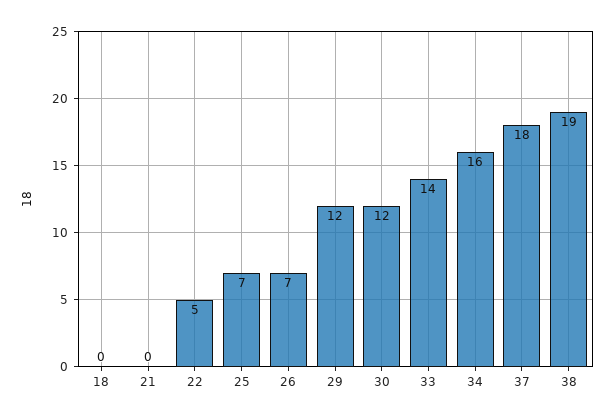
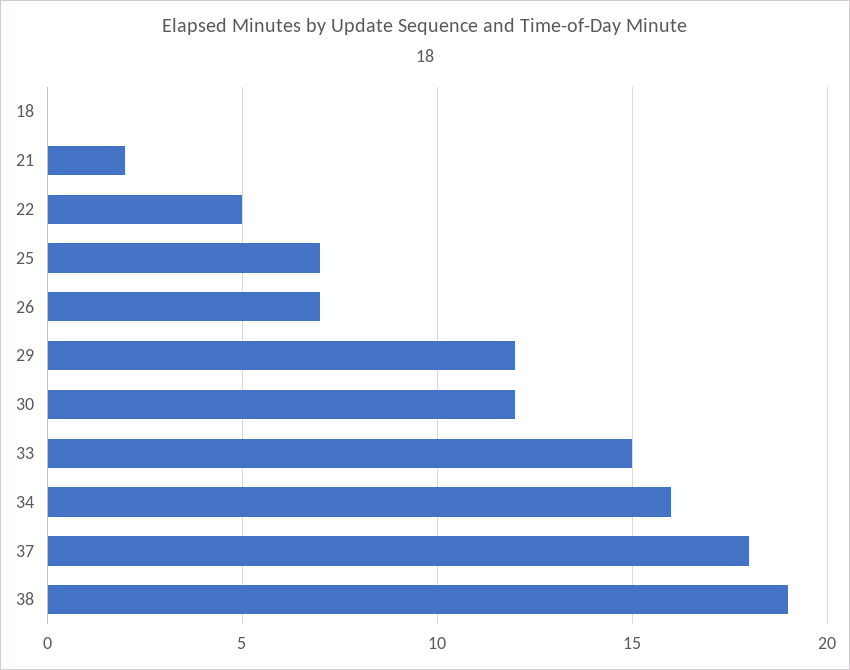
21: 0 -> 2
33: 14 -> 15

